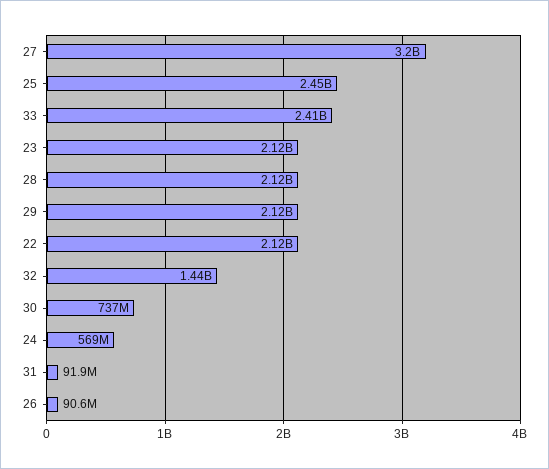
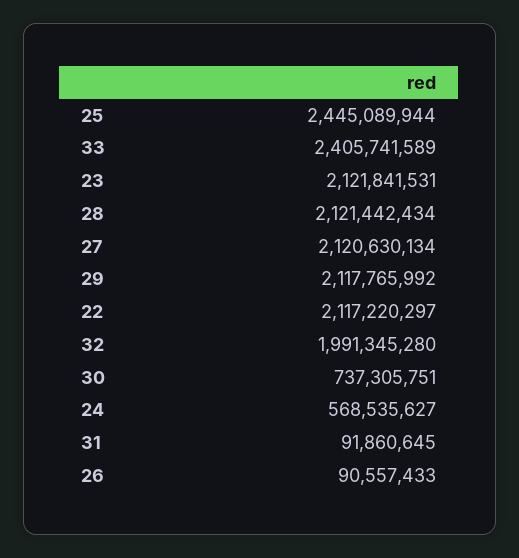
27: 3200000000 -> 2120630134
32: 1440000000 -> 1991345280

